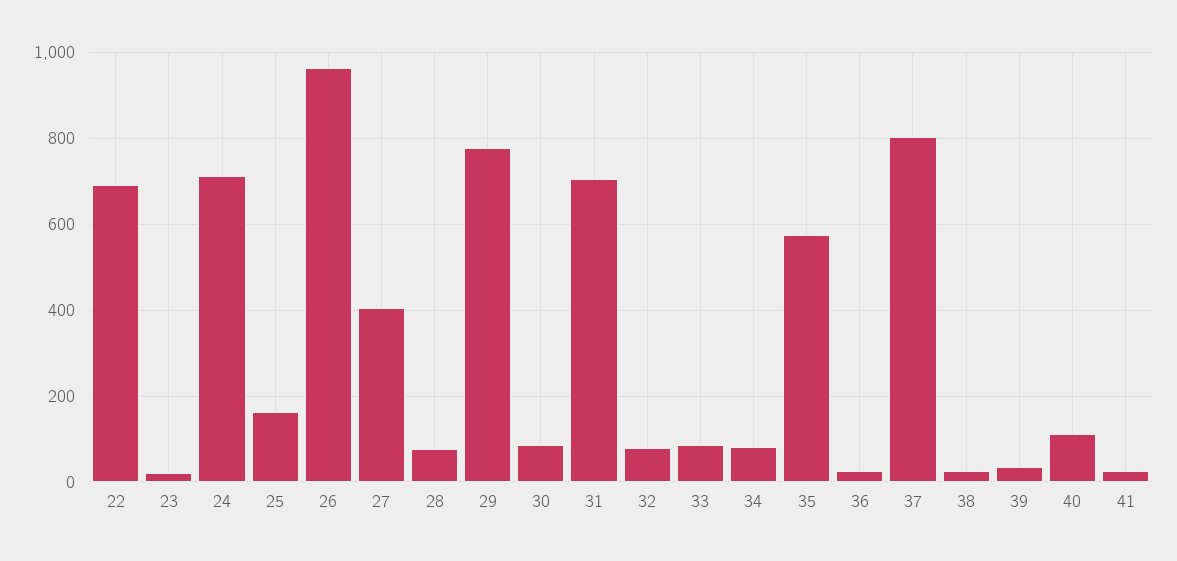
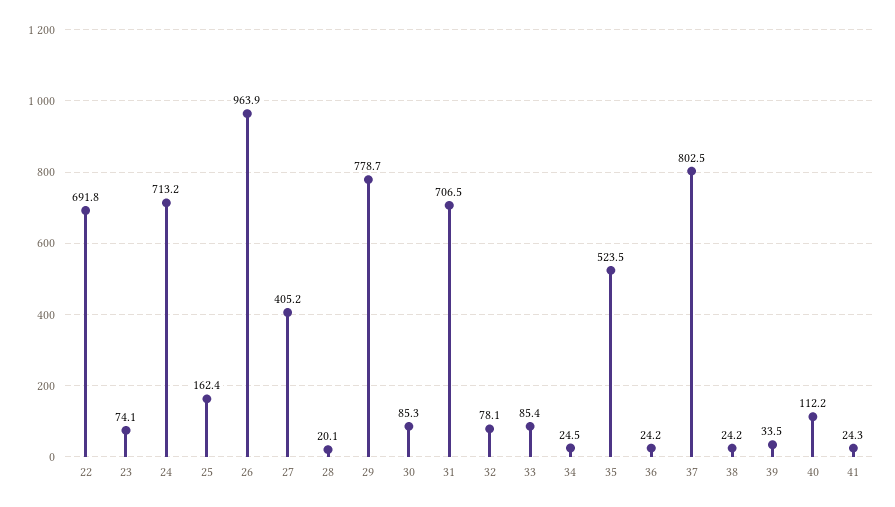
23: 20 -> 74.1
28: 80 -> 20.1
34: 80 -> 24.5
35: 580 -> 523.5

